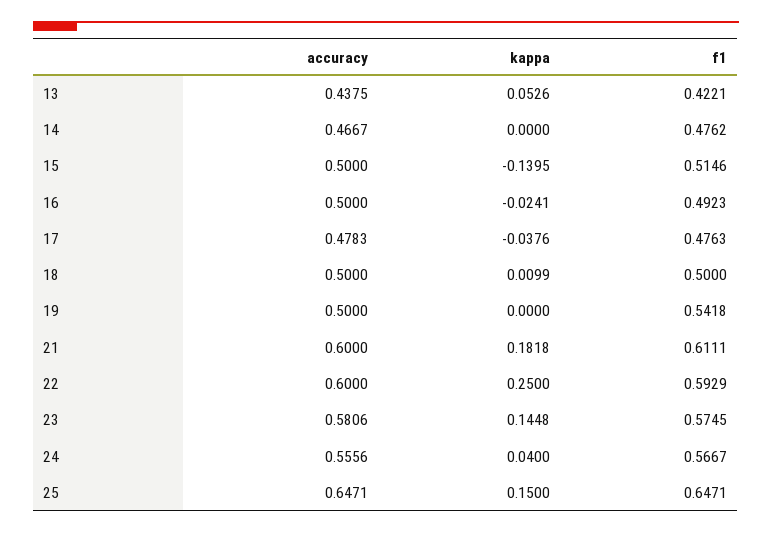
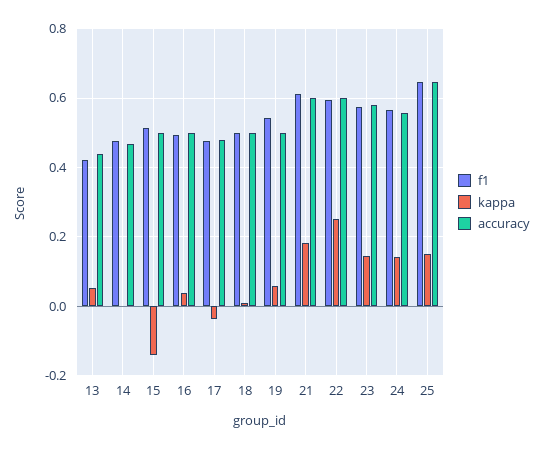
kappa, 16: -0.0241 -> 0.04
kappa, 19: 0 -> 0.06
kappa, 24: 0.04 -> 0.14

